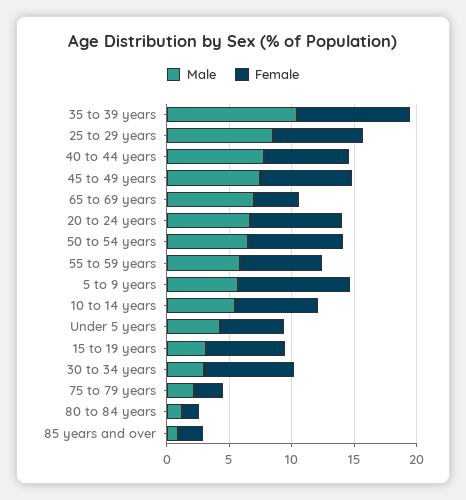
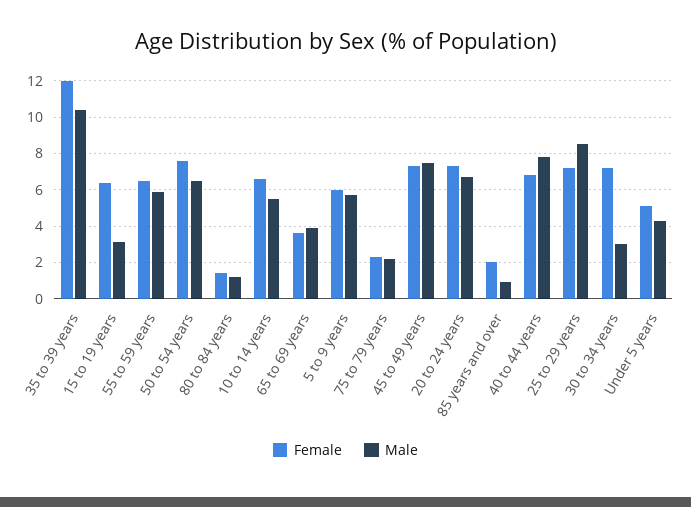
Female, 35 to 39 years: 9 -> 12
Male, 65 to 69 years: 7 -> 4
Female, 5 to 9 years: 9 -> 6

